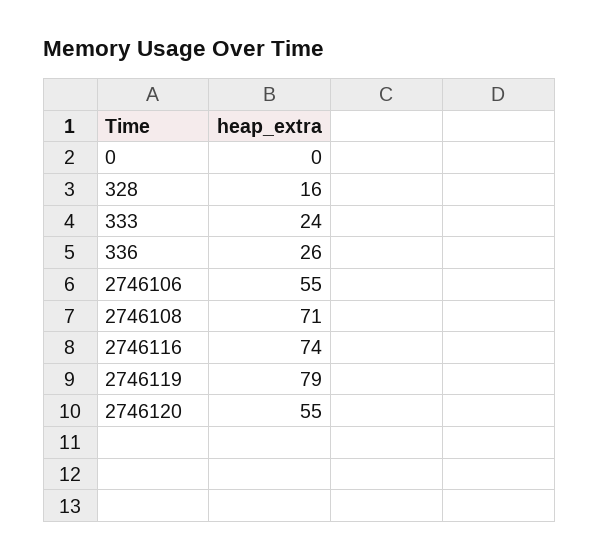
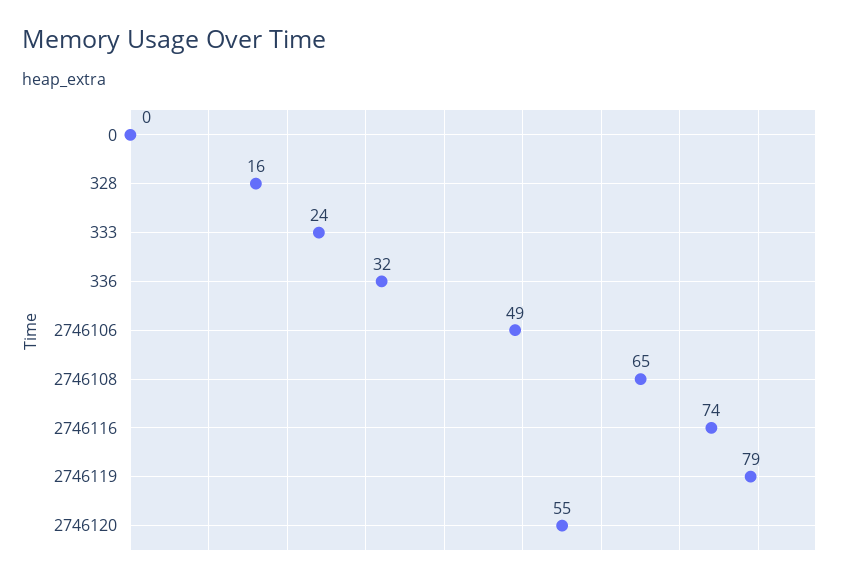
336: 26 -> 32
2746106: 55 -> 49
2746108: 71 -> 65

